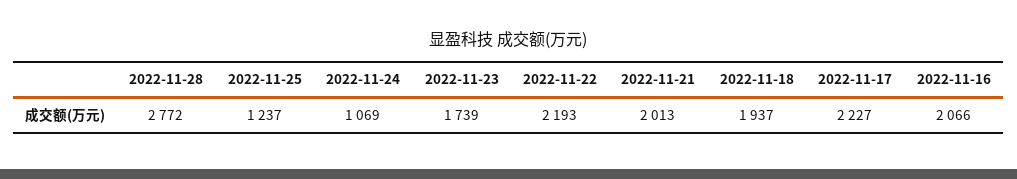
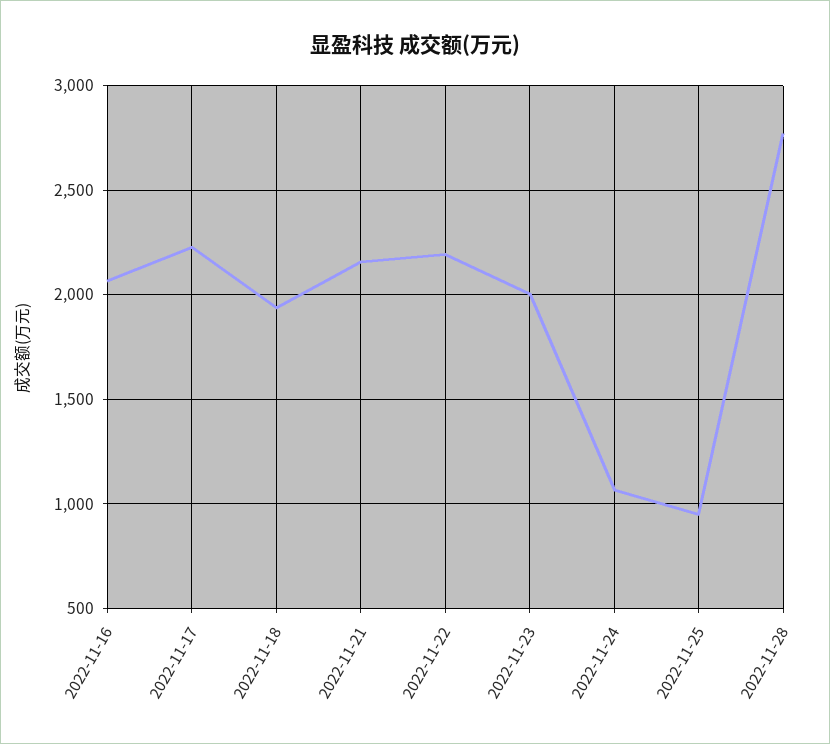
2022-11-25: 1237 -> 950
2022-11-23: 1739 -> 2000
2022-11-21: 2013 -> 2150

